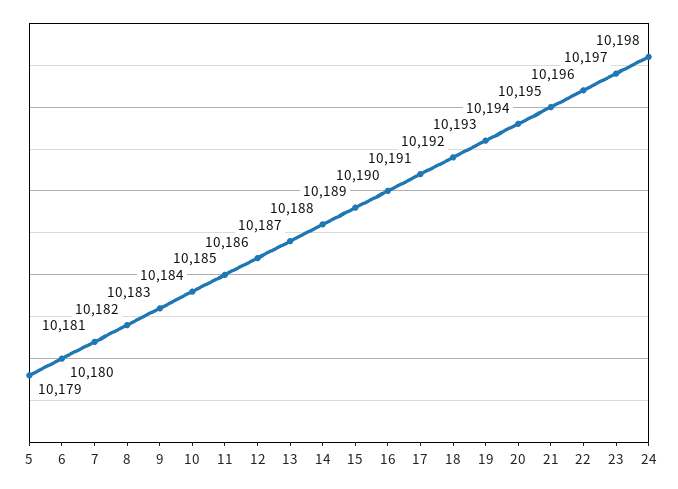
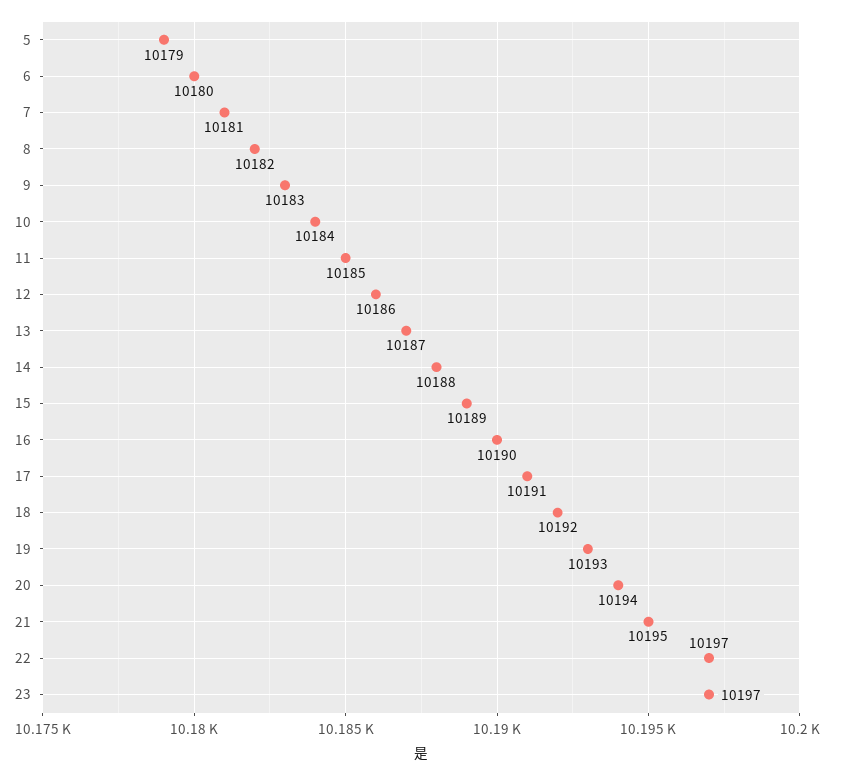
22: 10196 -> 10197
24: 10198 -> none

